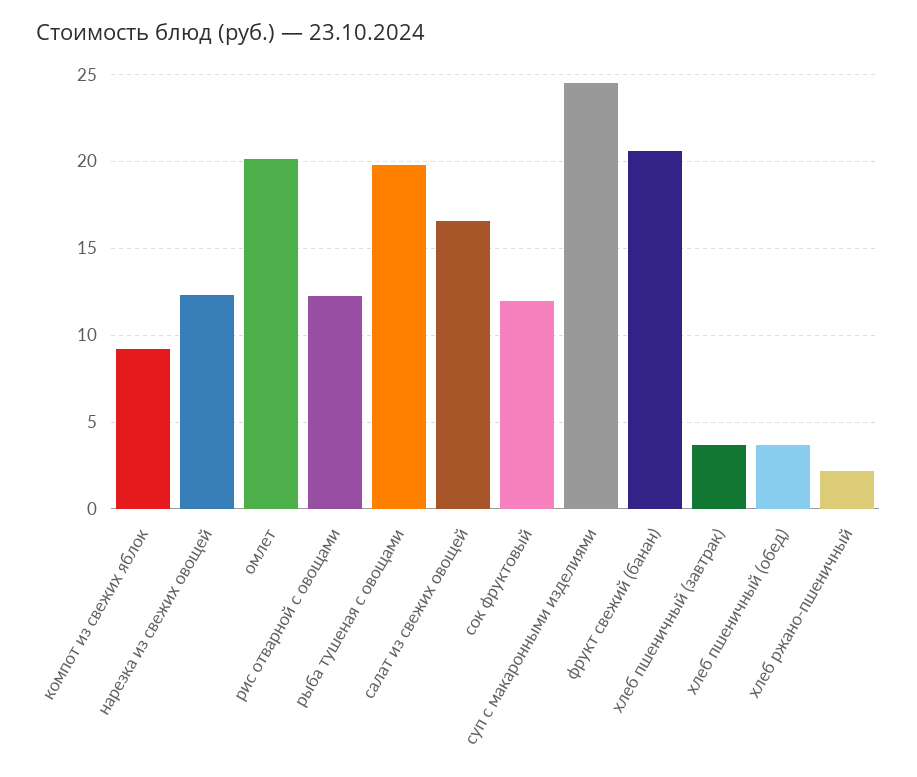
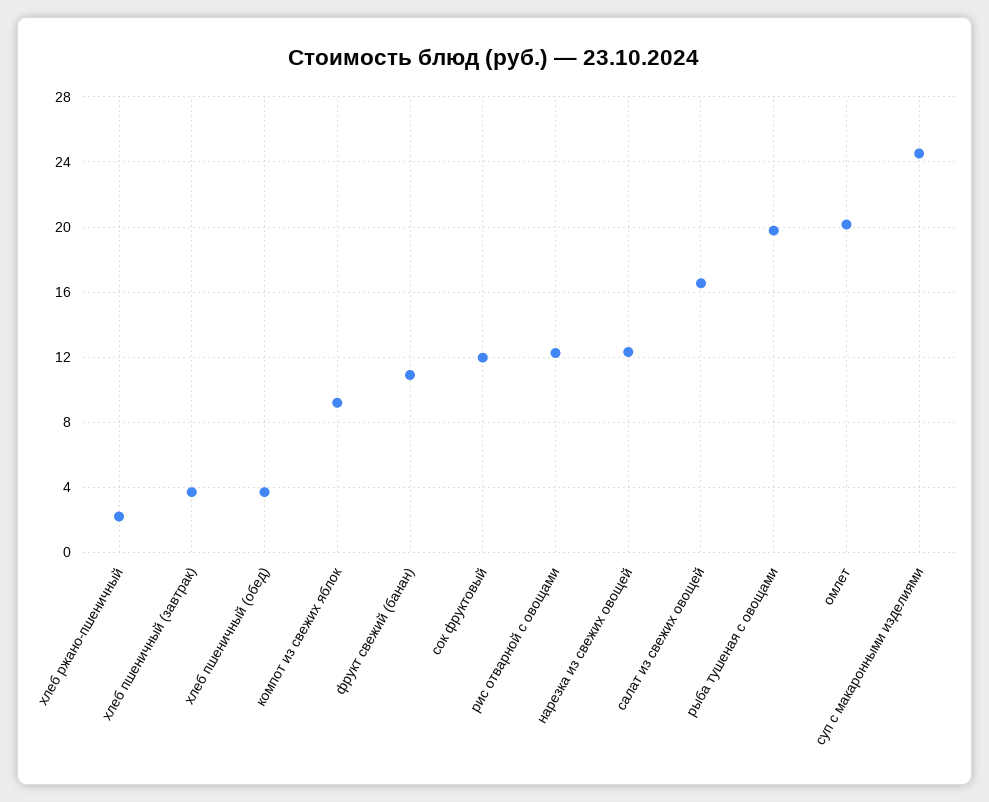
фрукт свежий (банан): 20.5 -> 11

